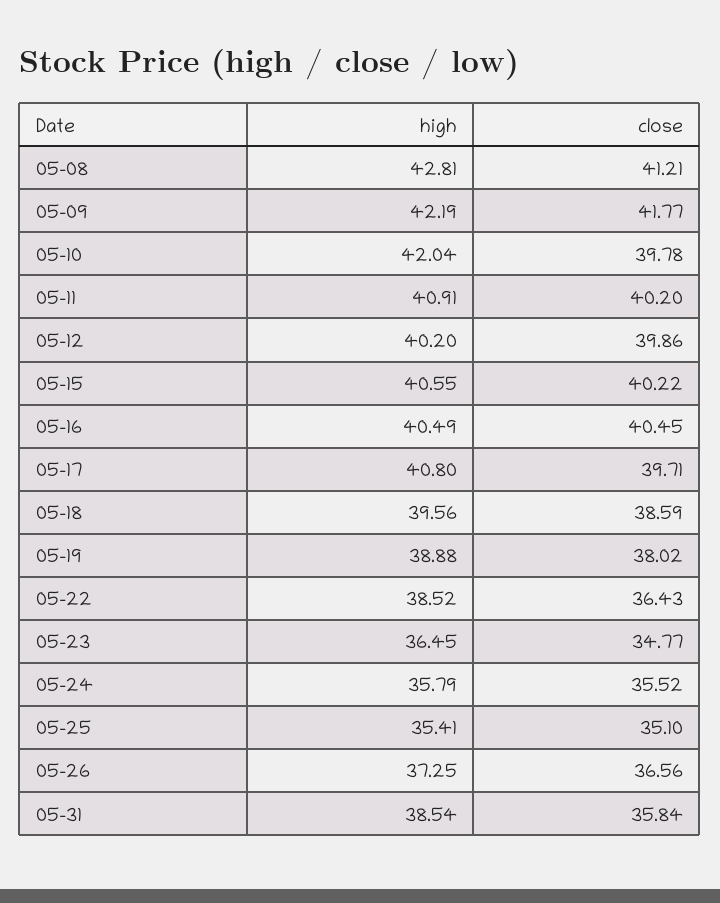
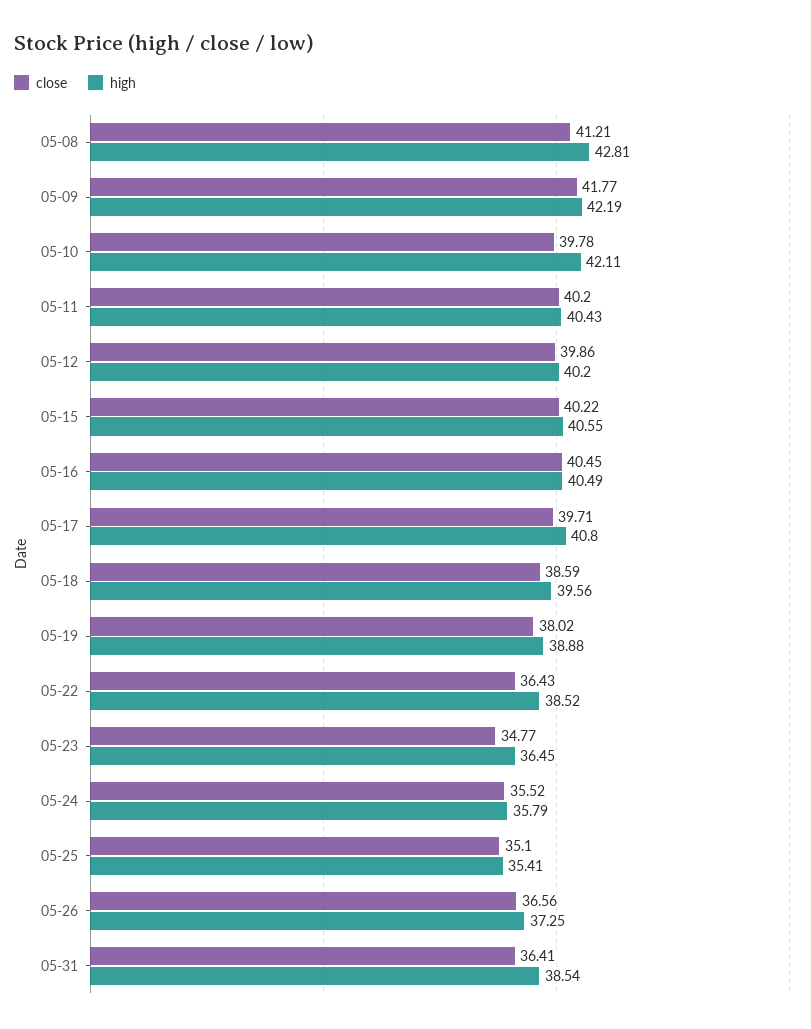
high, 05-10: 42.04 -> 42.11
high, 05-11: 40.91 -> 40.43
close, 05-31: 35.84 -> 36.41

